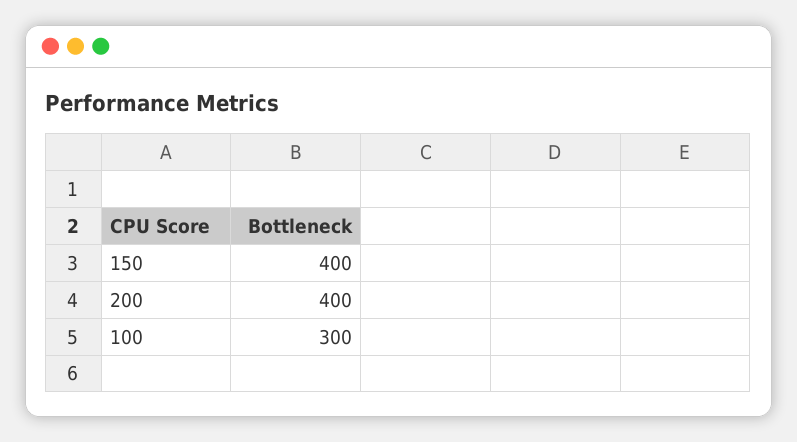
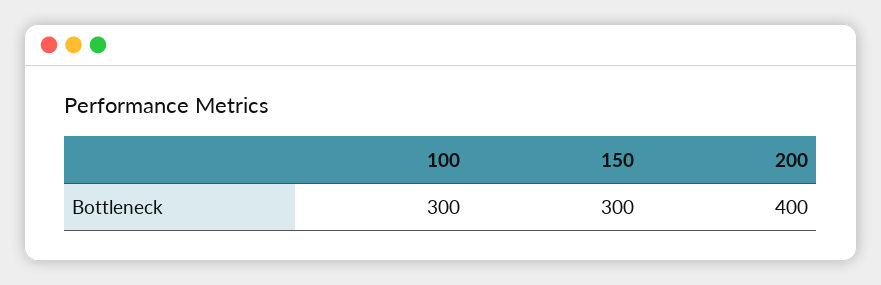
150: 400 -> 300

